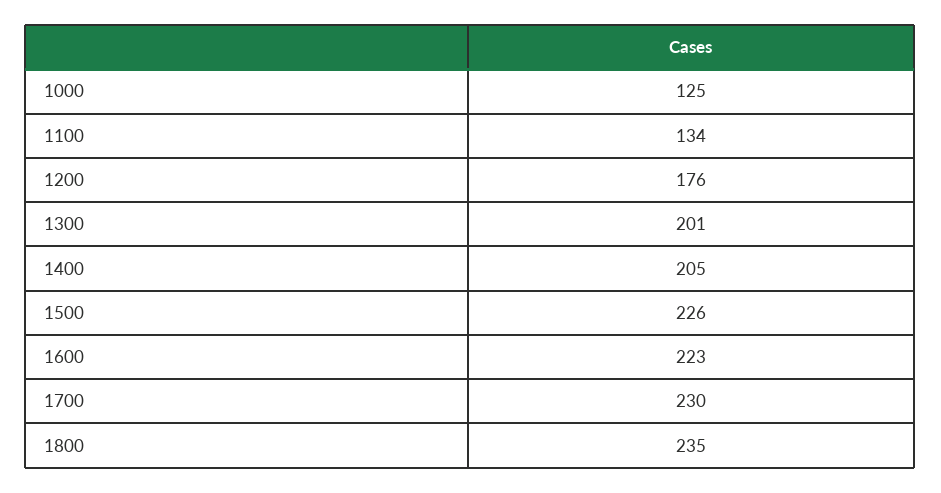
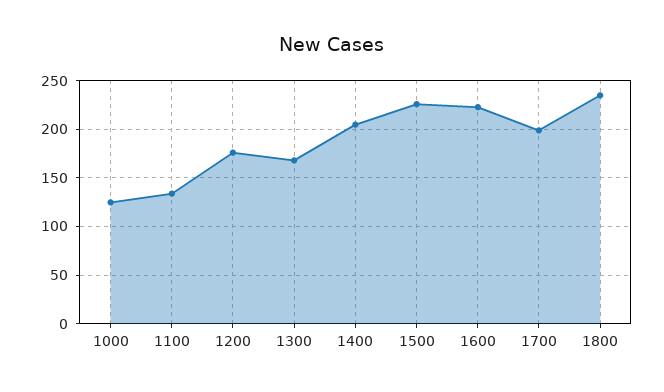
1300: 201 -> 170
1700: 230 -> 200

